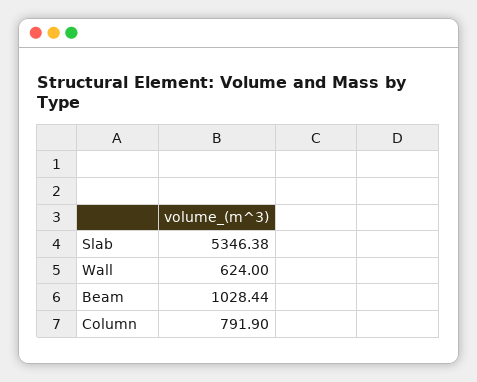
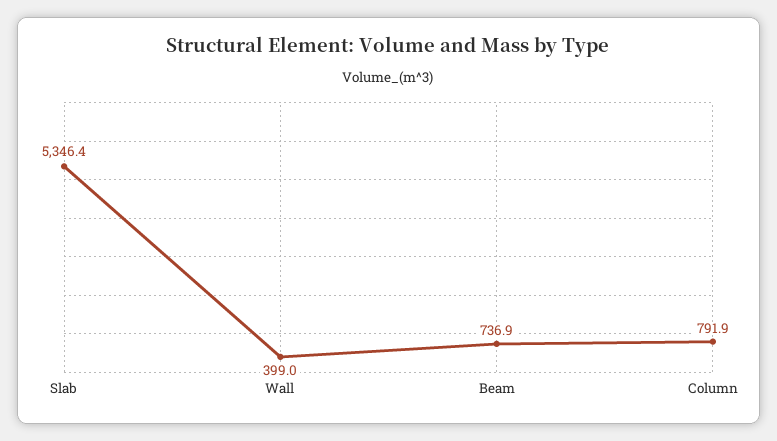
Wall: 624 -> 399
Beam: 1028.44 -> 736.9

